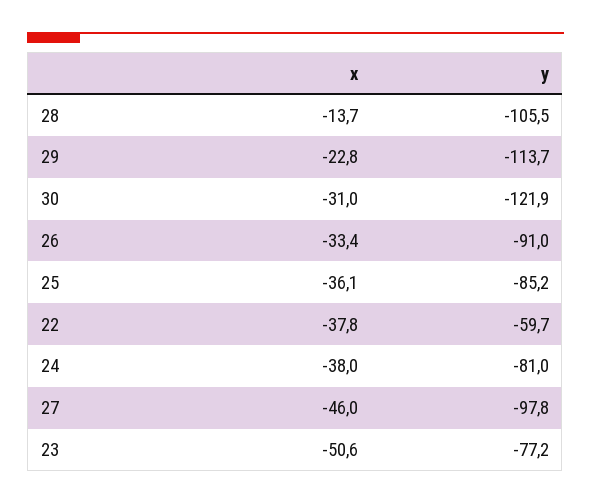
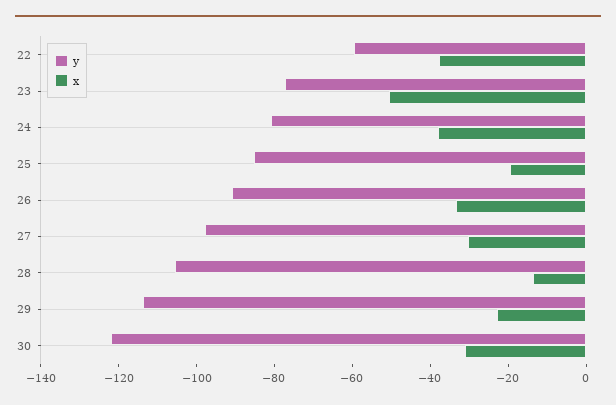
x, 25: -36.1 -> -20
x, 27: -46 -> -30

